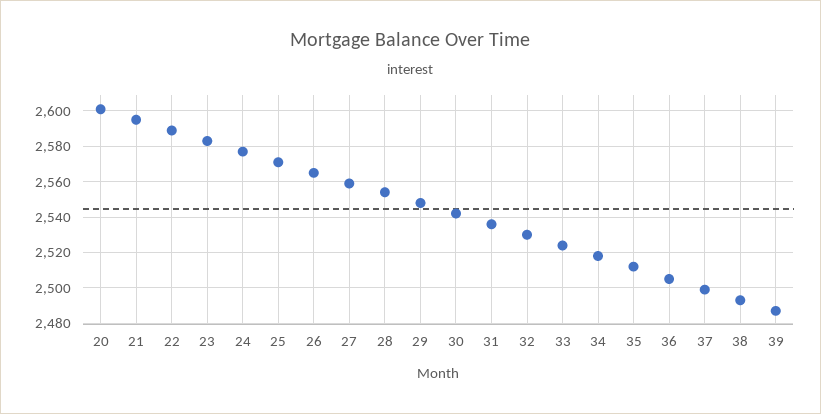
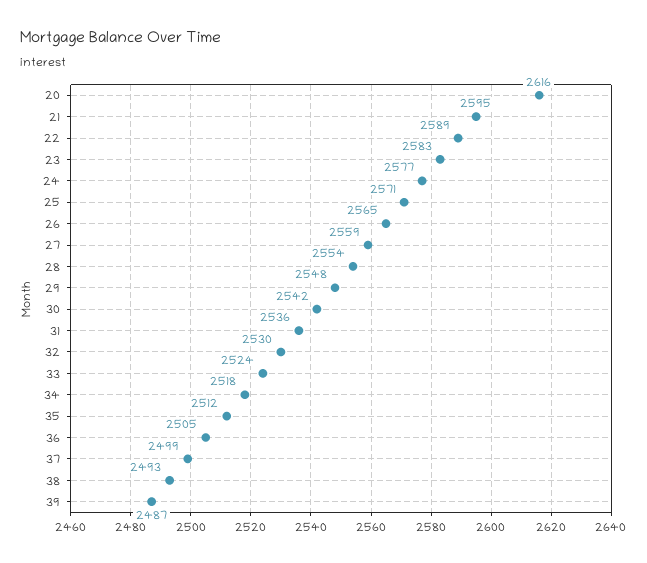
20: 2600 -> 2616

